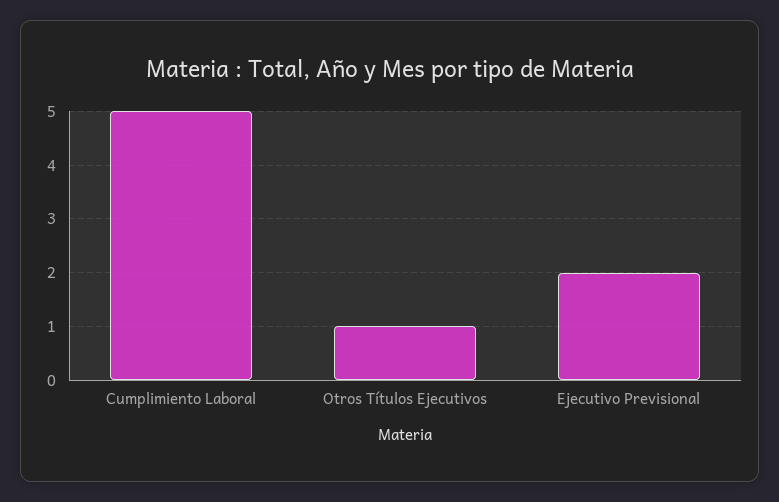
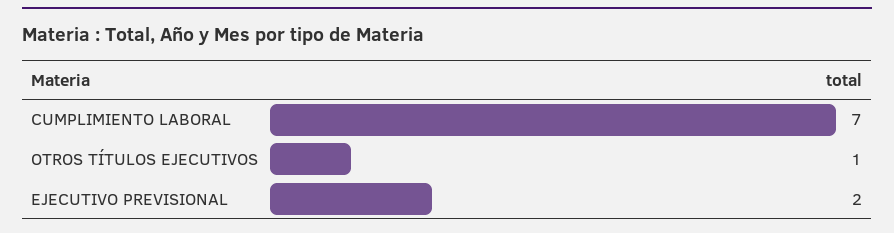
Cumplimiento Laboral: 5 -> 7

